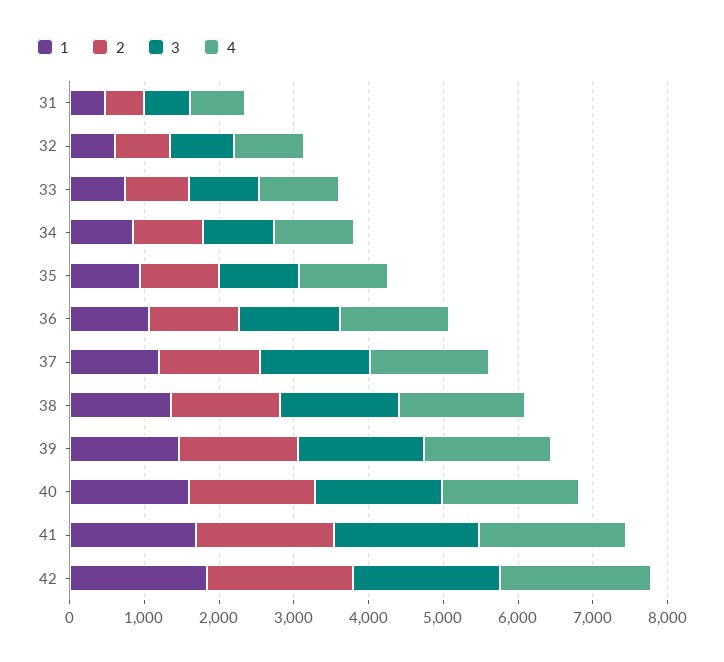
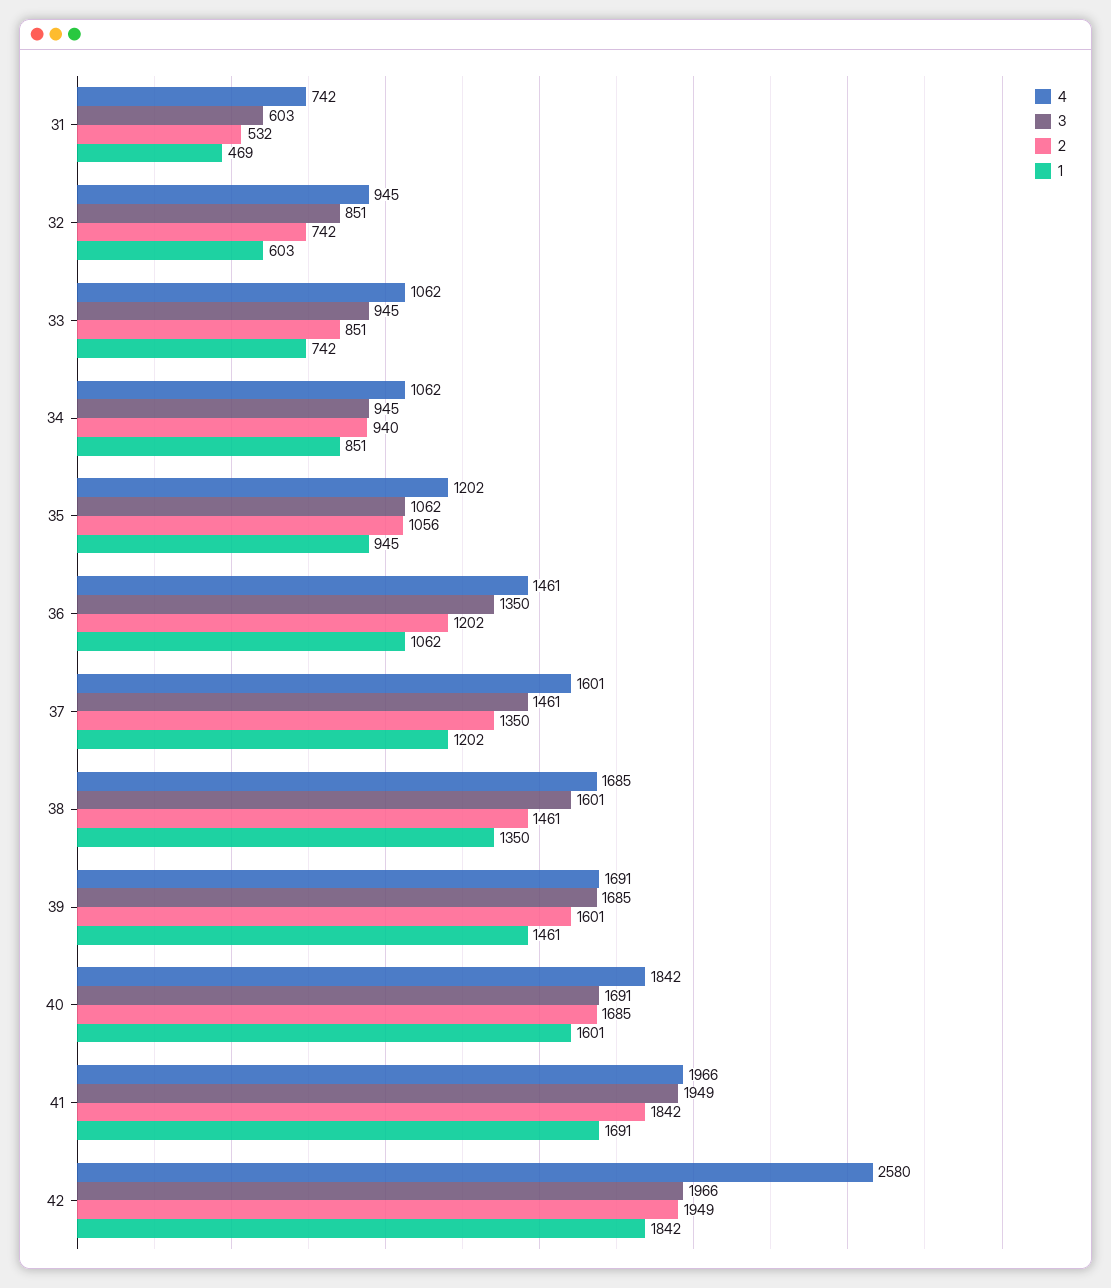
4, 42: 2000 -> 2580

